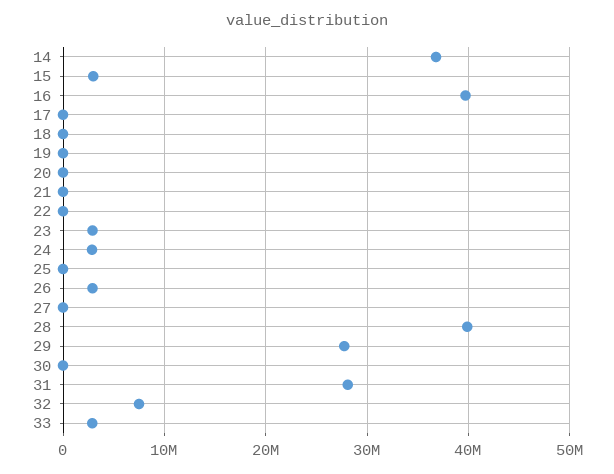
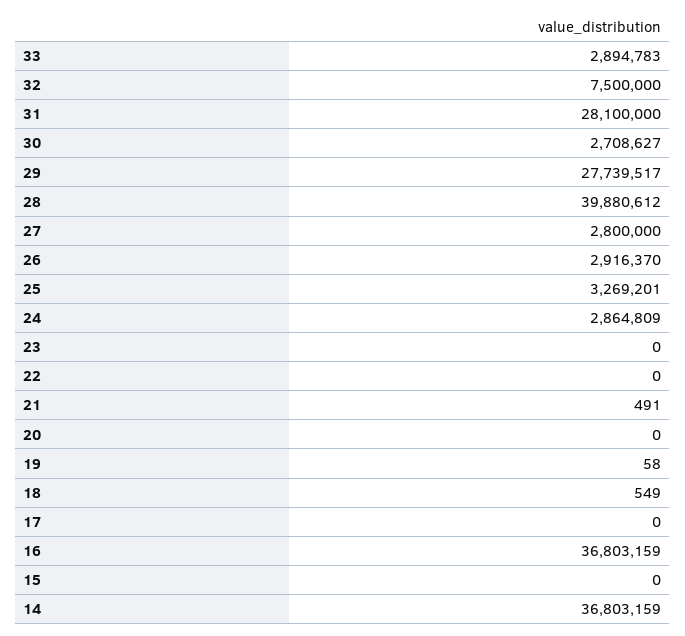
15: 3000000 -> 0
16: 40000000 -> 36803159
23: 3000000 -> 0
25: 0 -> 3269201
27: 0 -> 2800000
30: 0 -> 2708627

